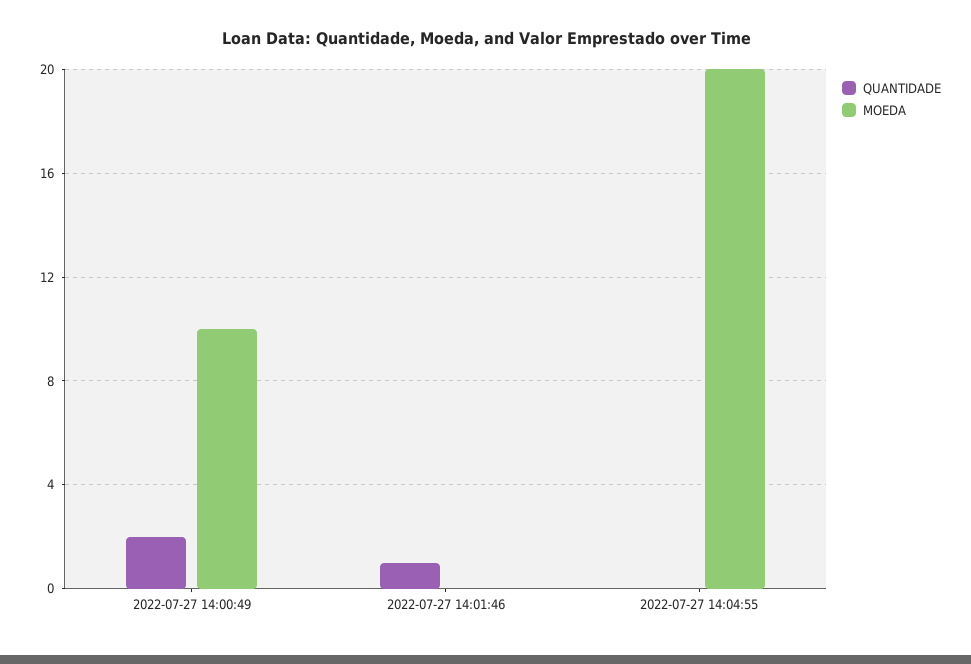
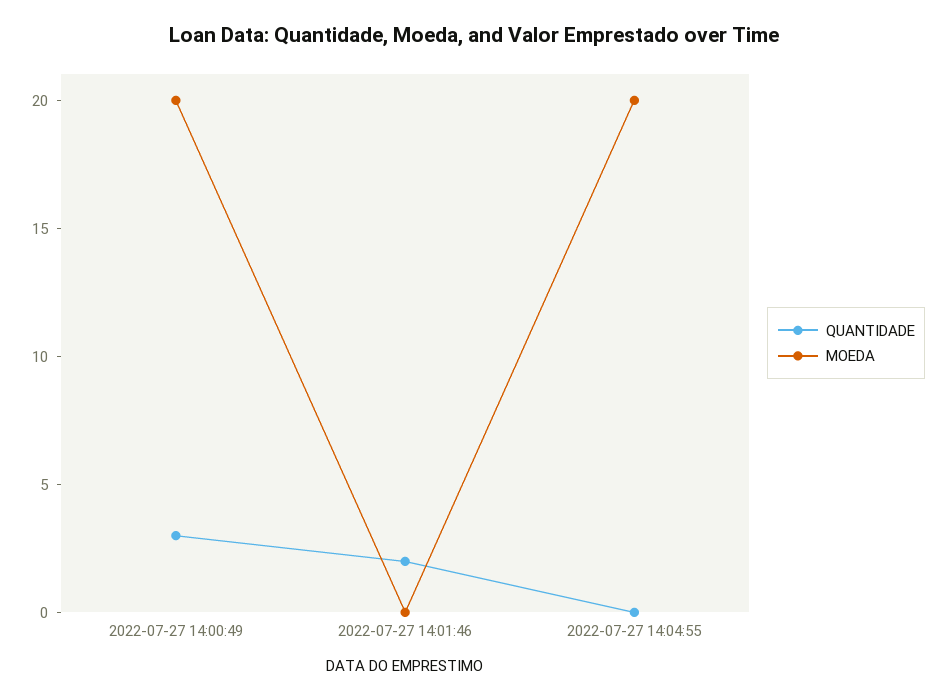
QUANTIDADE, 2022-07-27 14:00:49: 2 -> 3
MOEDA, 2022-07-27 14:00:49: 10 -> 20
QUANTIDADE, 2022-07-27 14:01:46: 1 -> 2

